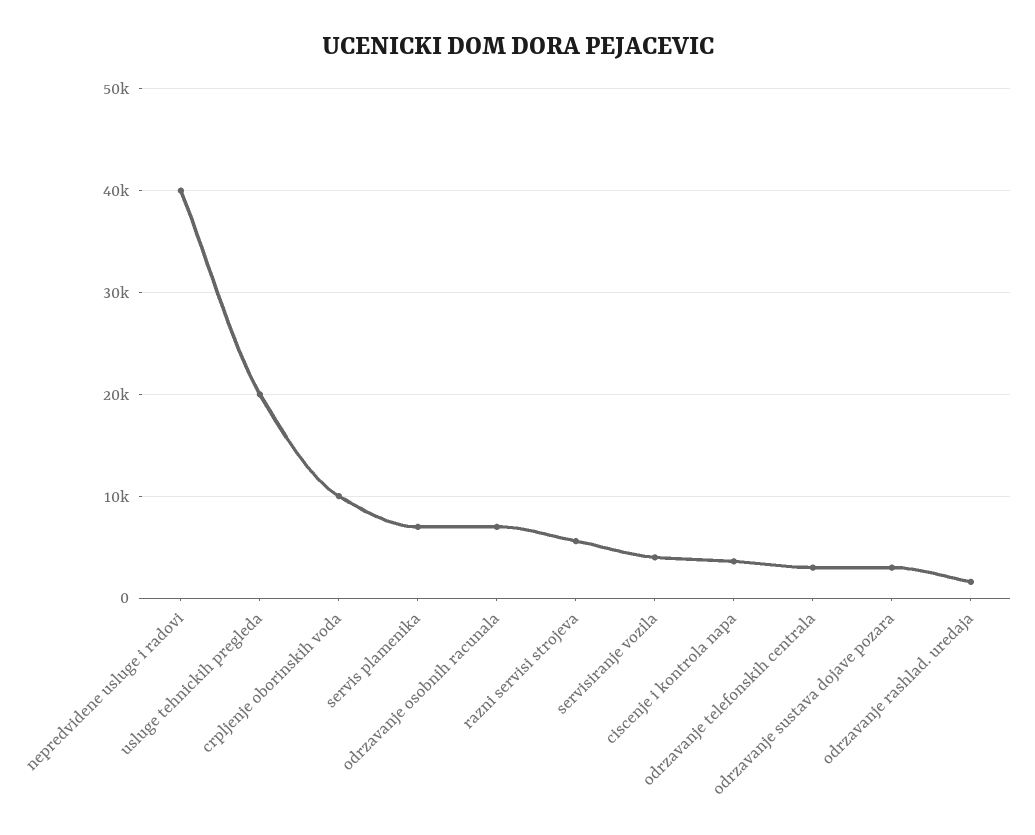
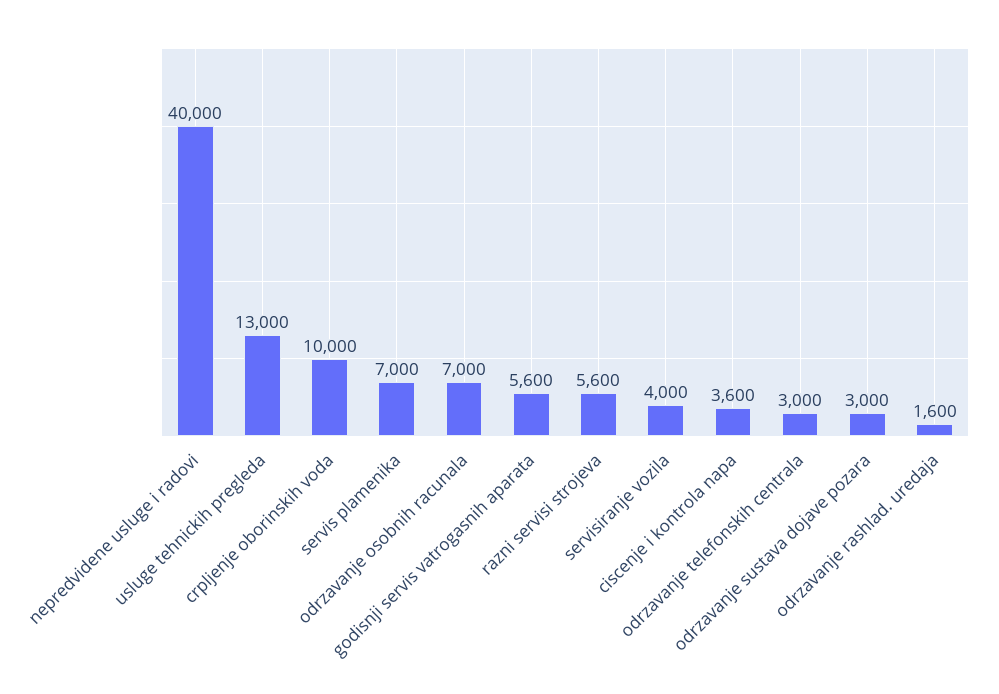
usluge tehnickih pregleda: 20000 -> 13000
godisnji servis vatrogasnih aparata: none -> 5600

